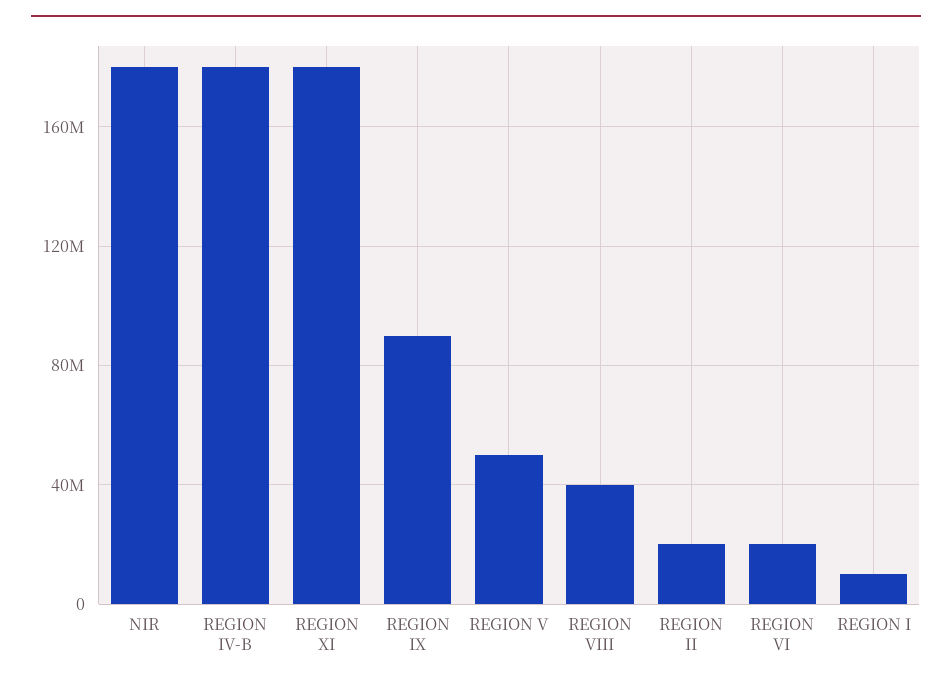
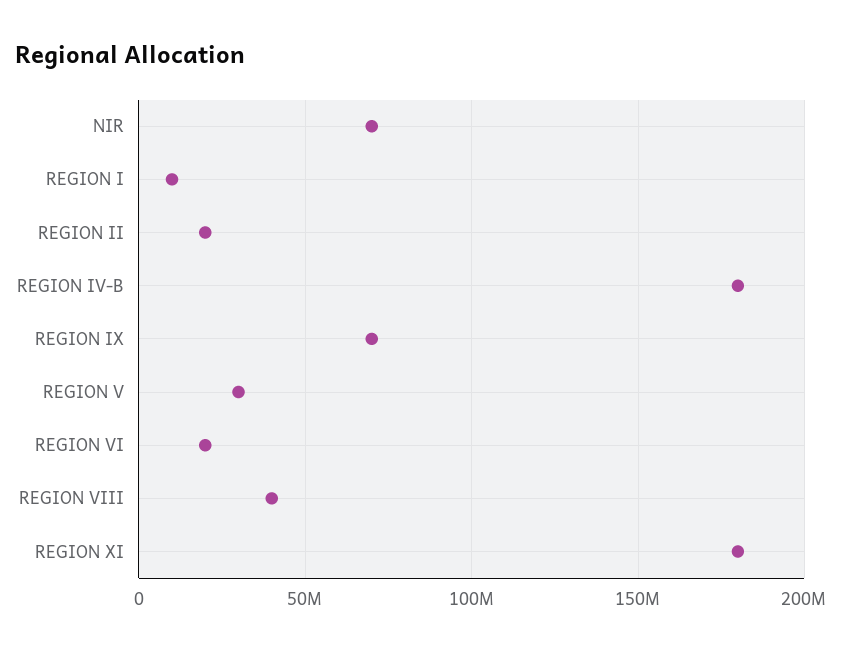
NIR: 180000000 -> 70000000
REGION IX: 90000000 -> 70000000
REGION V: 50000000 -> 30000000

